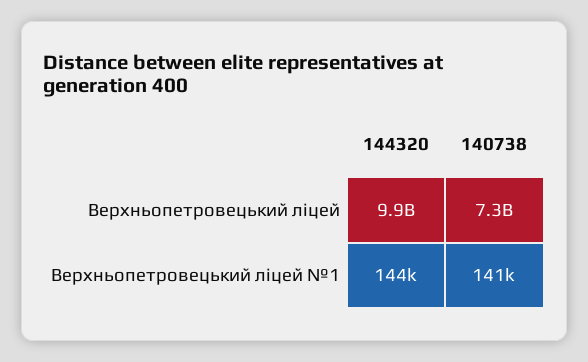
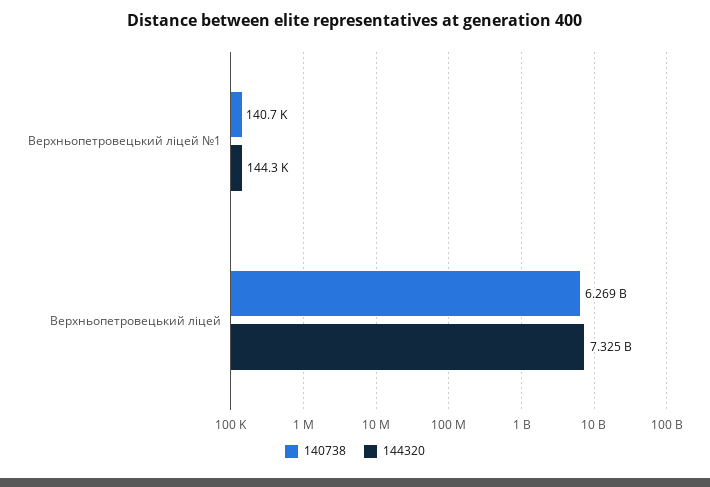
144320, Верхньопетровецький ліцей: 9900000000 -> 7325000000
140738, Верхньопетровецький ліцей: 7300000000 -> 6269000000

